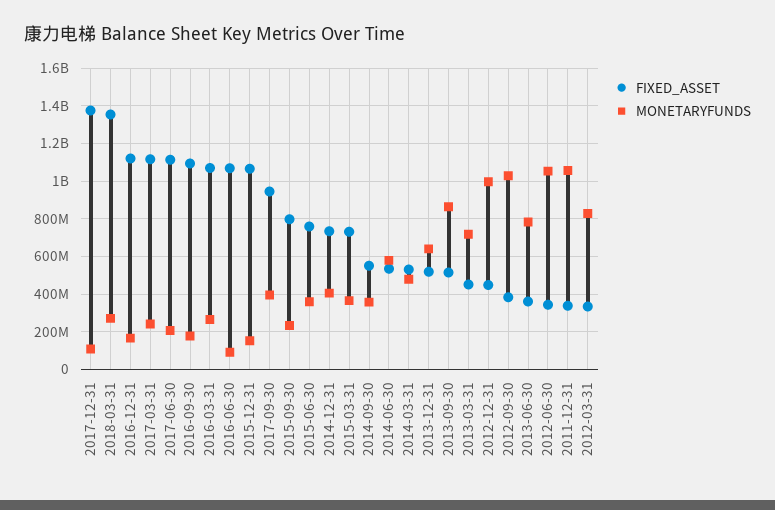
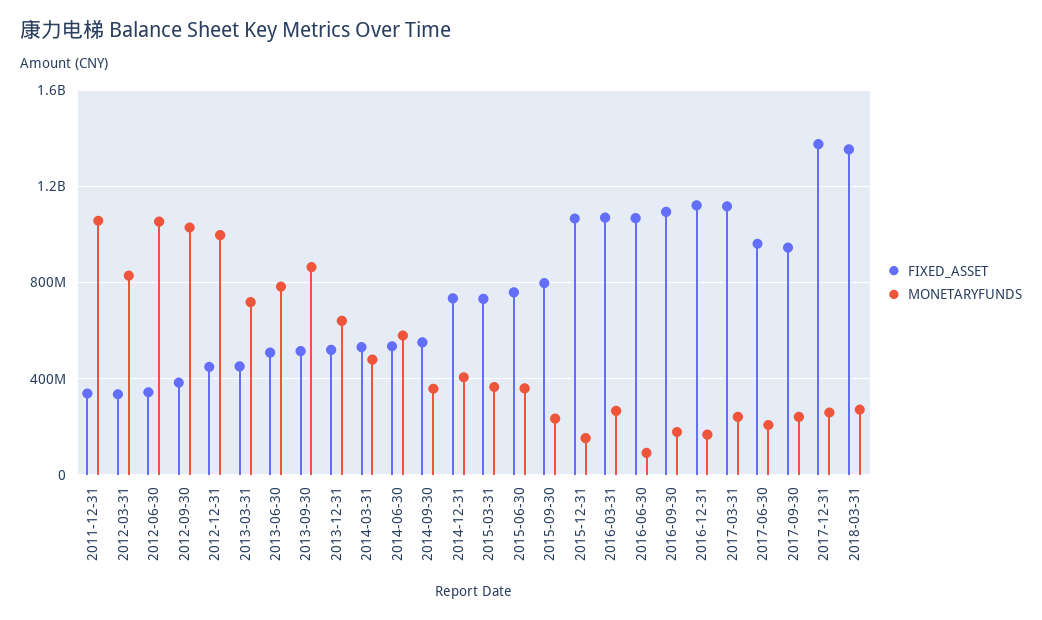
MONETARYFUNDS, 2017-12-31: 100000000 -> 250000000
FIXED_ASSET, 2017-06-30: 1100000000 -> 950000000
MONETARYFUNDS, 2017-09-30: 400000000 -> 250000000
FIXED_ASSET, 2013-06-30: 350000000 -> 500000000

